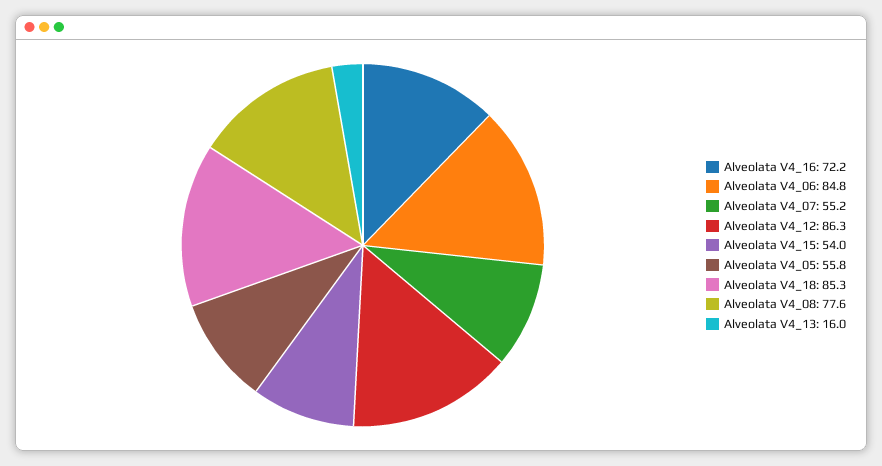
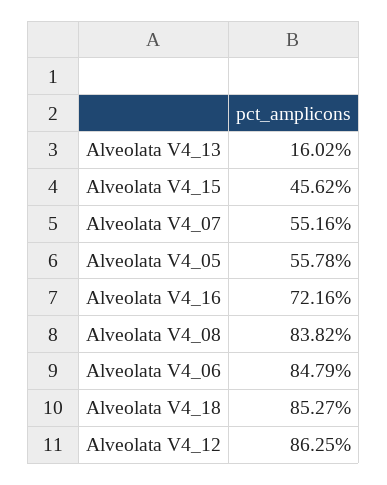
Alveolata V4_15: 54 -> 45.62
Alveolata V4_08: 77.6 -> 83.82

